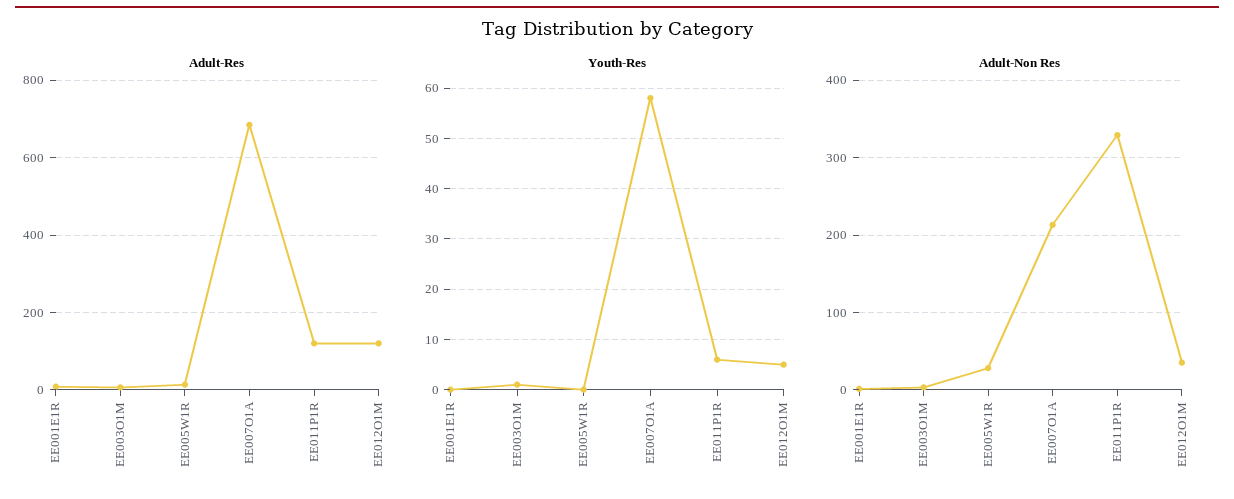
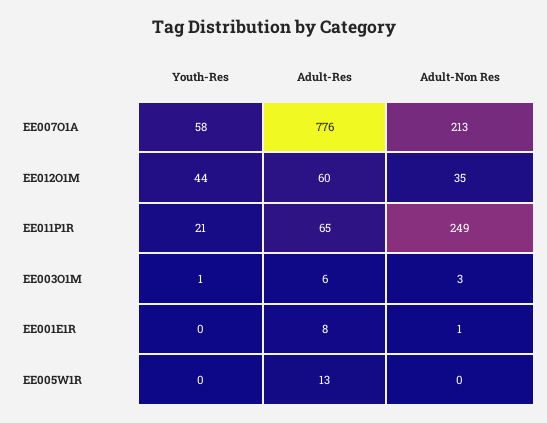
Adult-Res, EE007O1A: 680 -> 776
Adult-Res, EE011P1R: 120 -> 65
Adult-Res, EE012O1M: 120 -> 60
Youth-Res, EE011P1R: 5 -> 21
Youth-Res, EE012O1M: 5 -> 44
Adult-Non Res, EE005W1R: 30 -> 0
Adult-Non Res, EE011P1R: 330 -> 249

